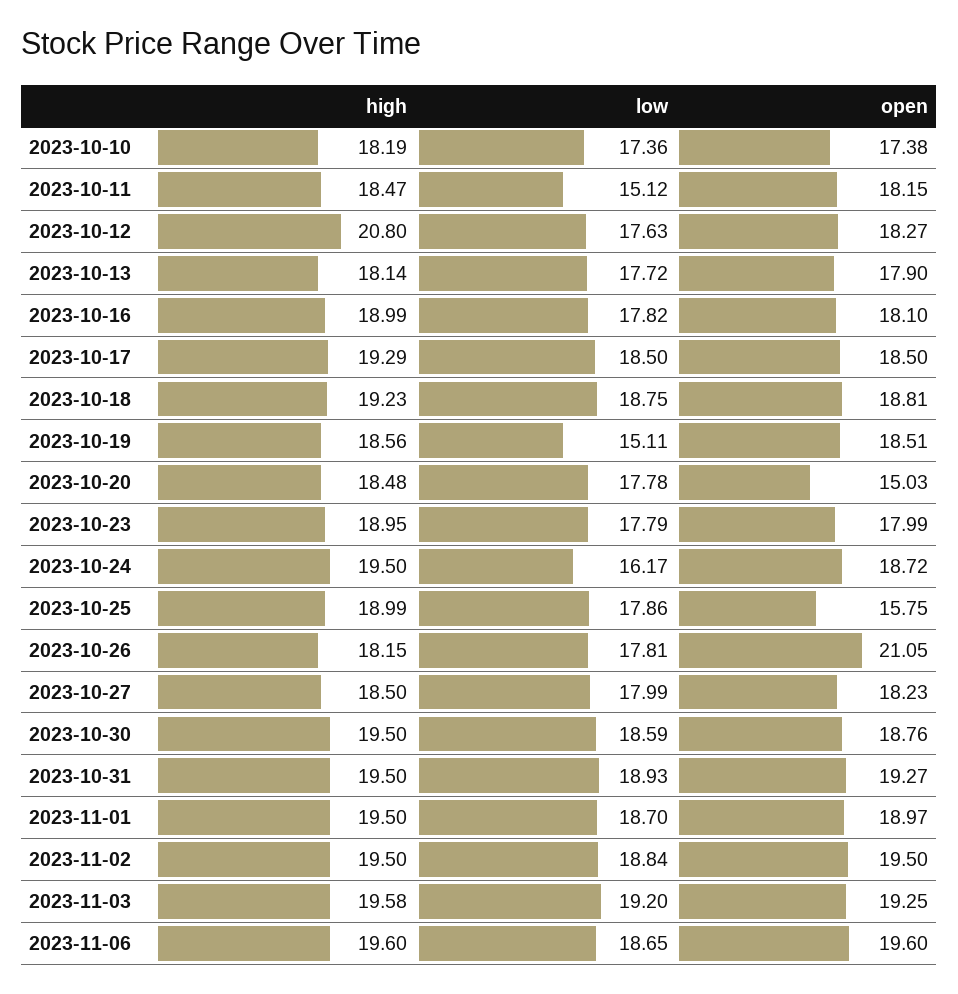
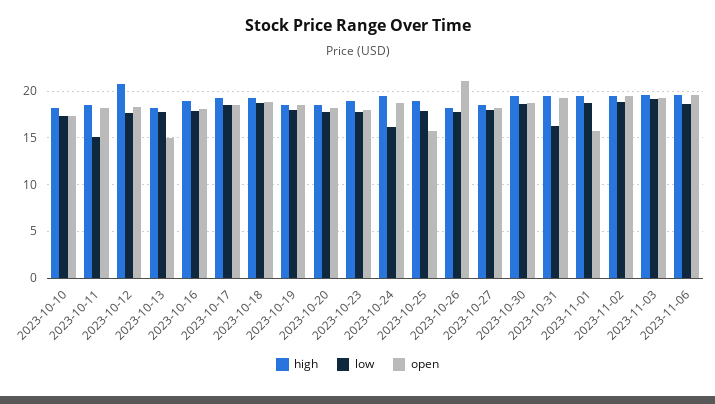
open, 2023-10-13: 17.9 -> 15
low, 2023-10-19: 15.11 -> 18
open, 2023-10-20: 15.03 -> 18
low, 2023-10-31: 18.93 -> 16
open, 2023-11-01: 18.97 -> 16

